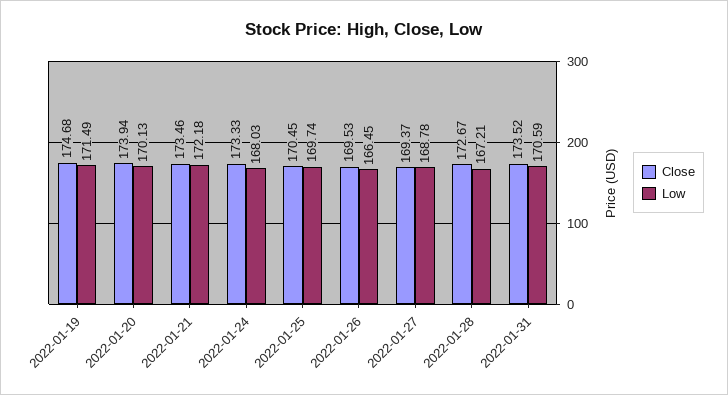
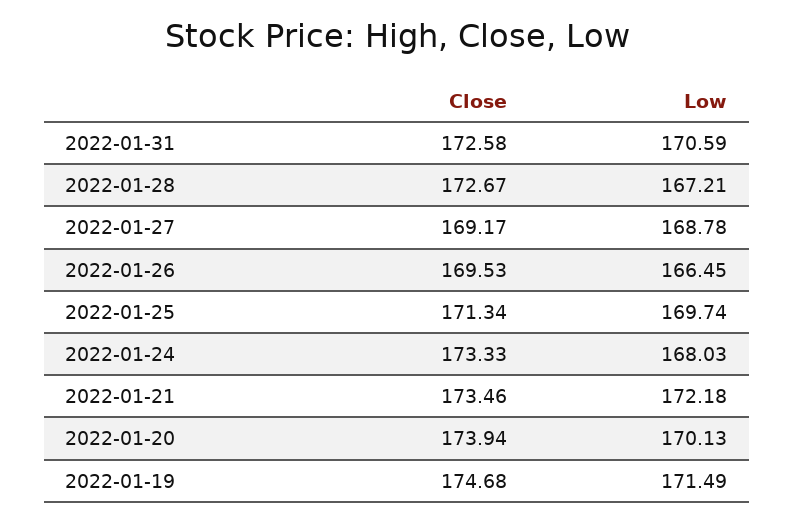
Close, 2022-01-25: 170.45 -> 171.34
Close, 2022-01-27: 169.37 -> 169.17
Close, 2022-01-31: 173.52 -> 172.58

